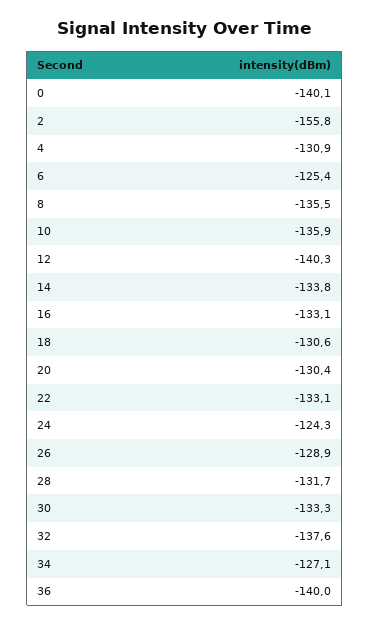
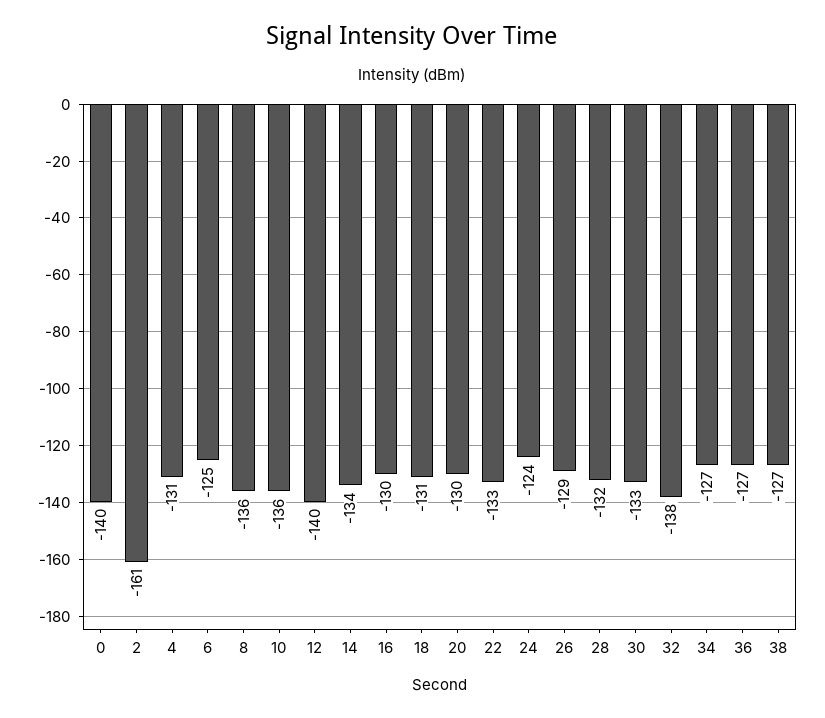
2: -155.8 -> -161
16: -133.1 -> -130
36: -140 -> -127
38: none -> -127

